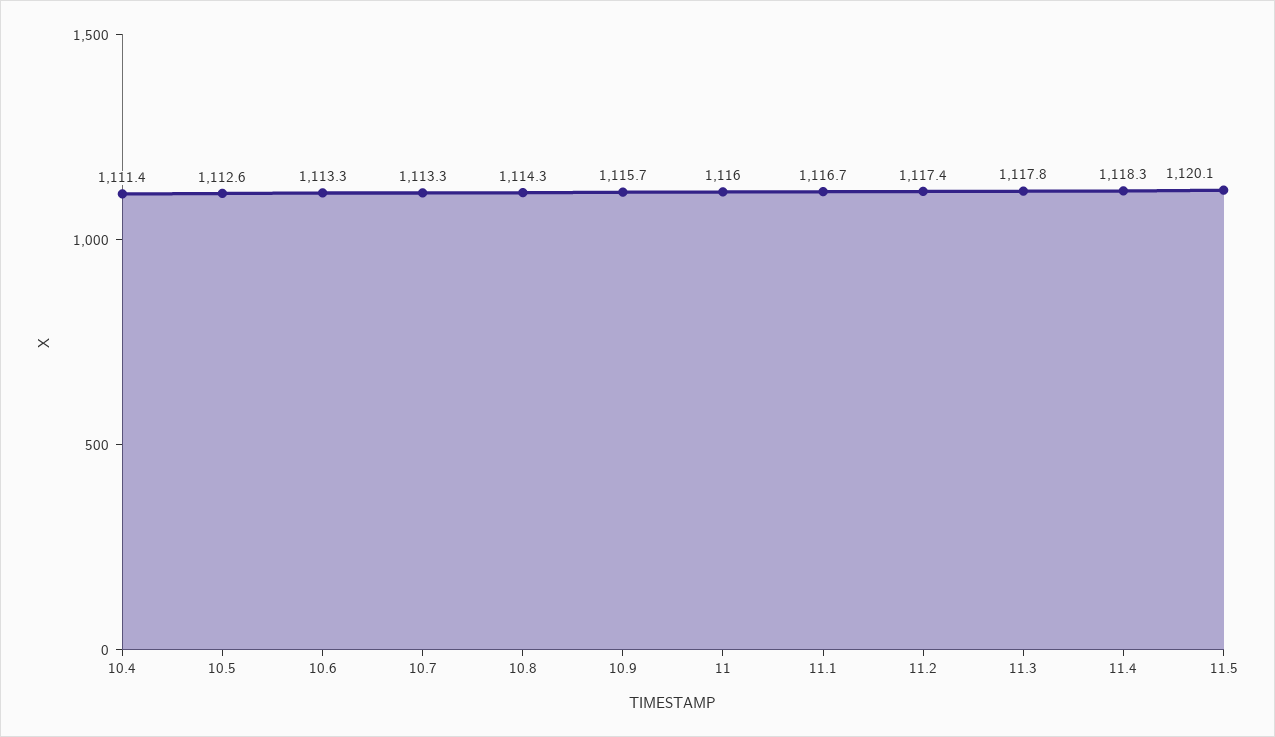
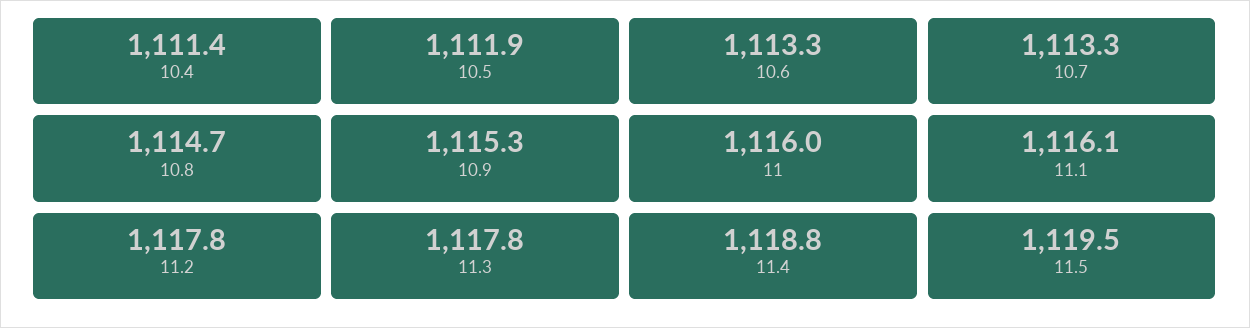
10.5: 1112.6 -> 1111.9
10.8: 1114.3 -> 1114.7
10.9: 1115.7 -> 1115.3
11.1: 1116.7 -> 1116.1
11.2: 1117.4 -> 1117.8
11.4: 1118.3 -> 1118.8
11.5: 1120.1 -> 1119.5

